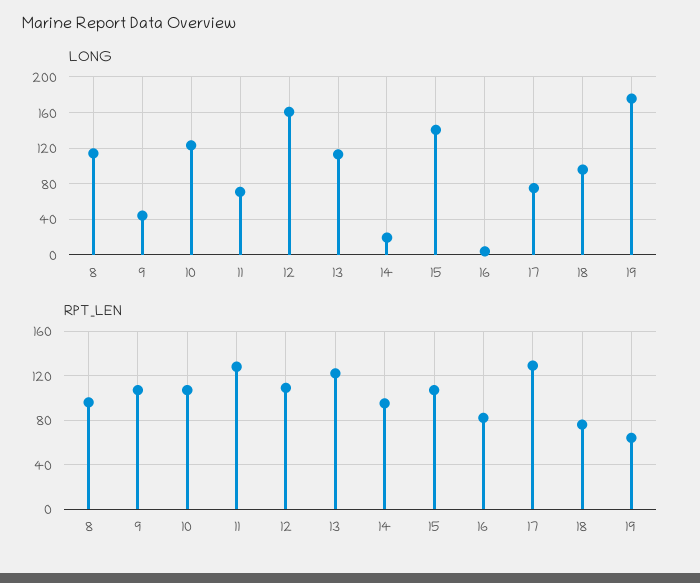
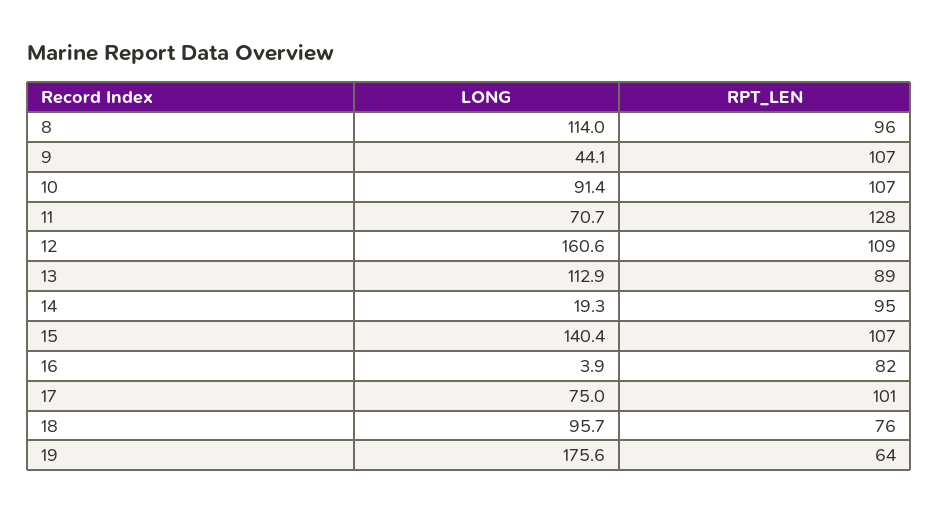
LONG, 10: 120 -> 91.4
RPT_LEN, 13: 120 -> 89
RPT_LEN, 17: 130 -> 101

